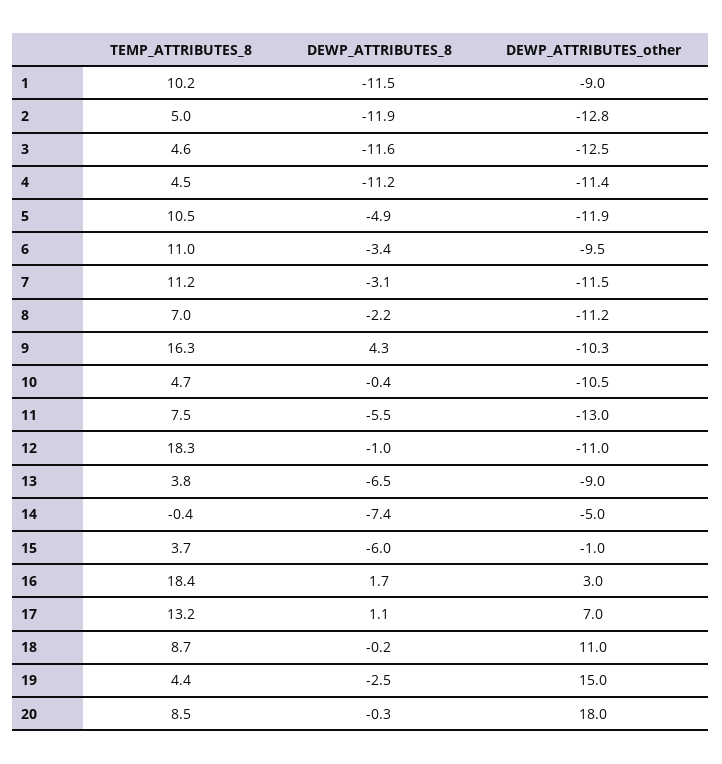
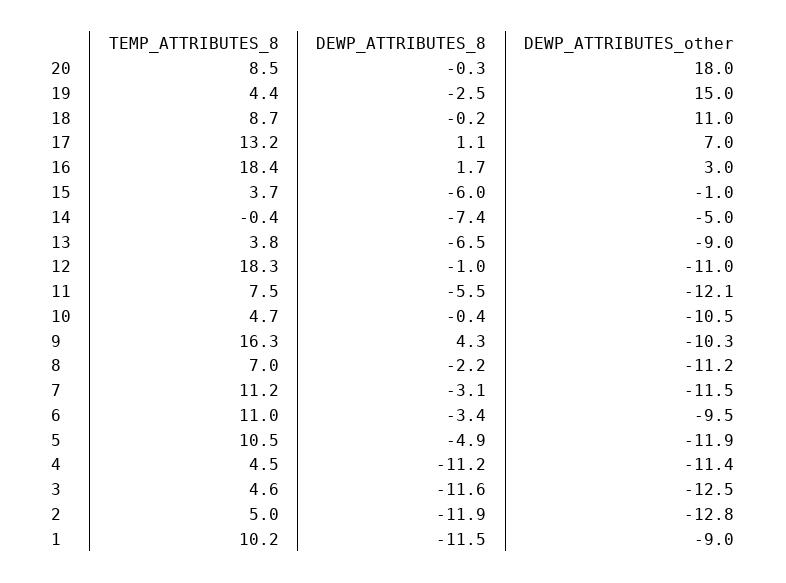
DEWP_ATTRIBUTES_other, 11: -13 -> -12.1

